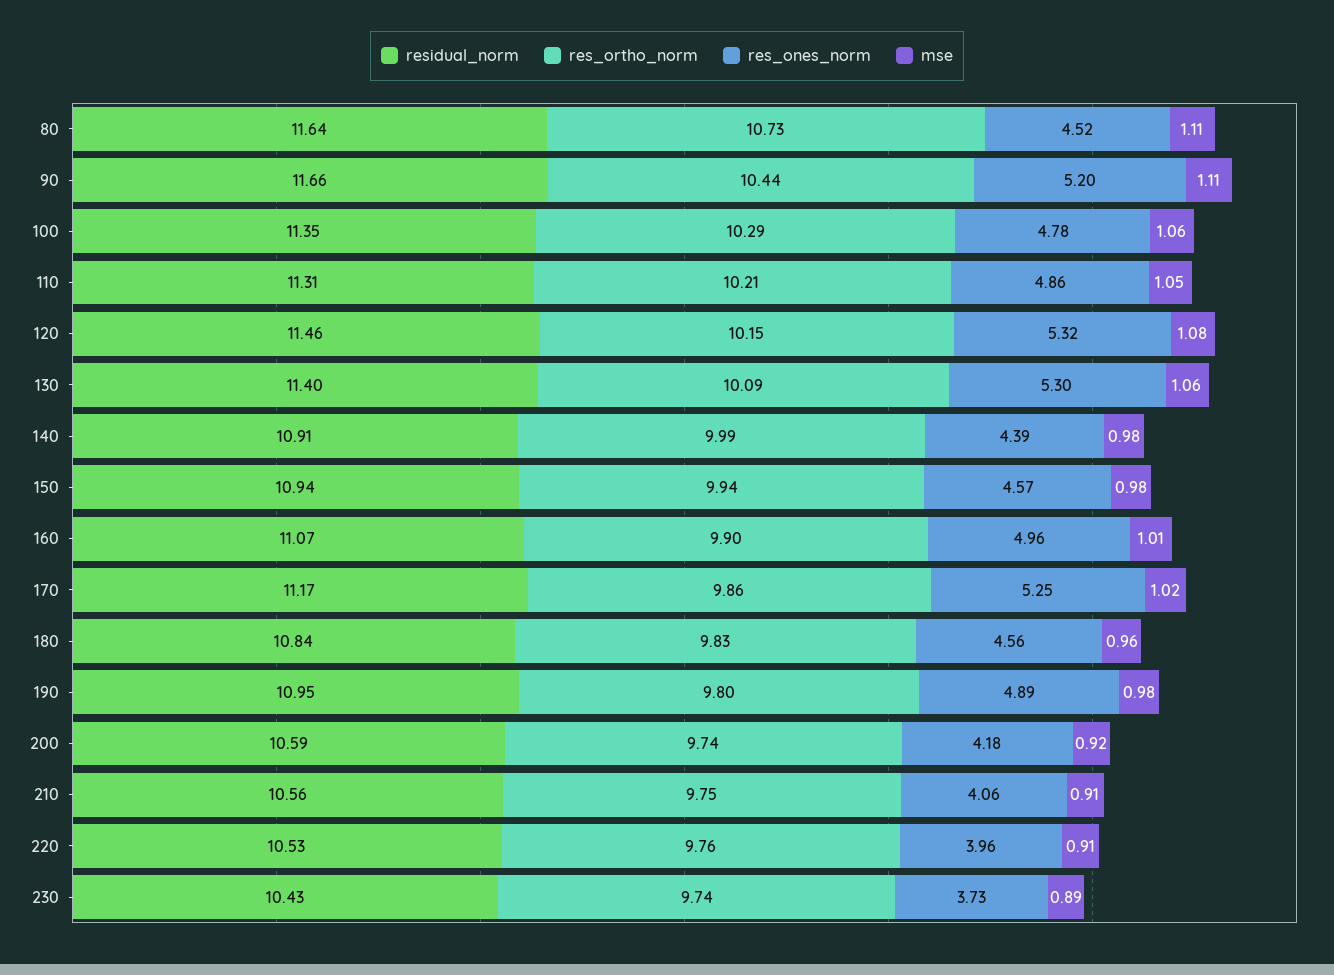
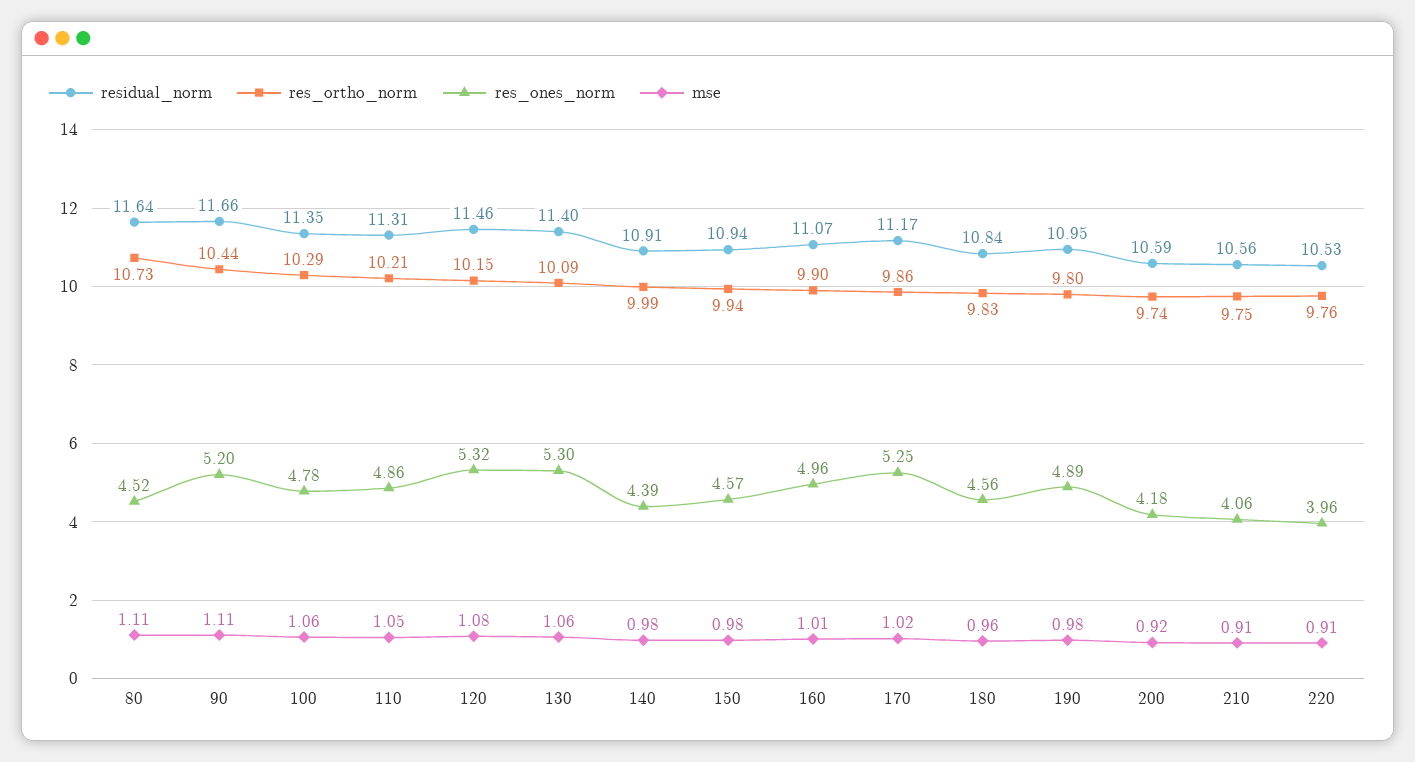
residual_norm, 230: 10.43 -> none
res_ortho_norm, 230: 9.74 -> none
res_ones_norm, 230: 3.73 -> none
mse, 230: 0.89 -> none

